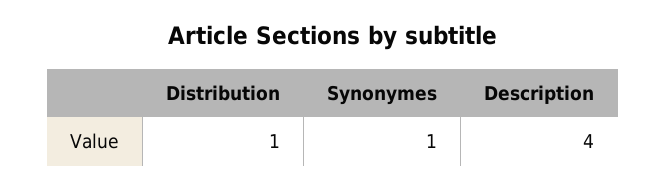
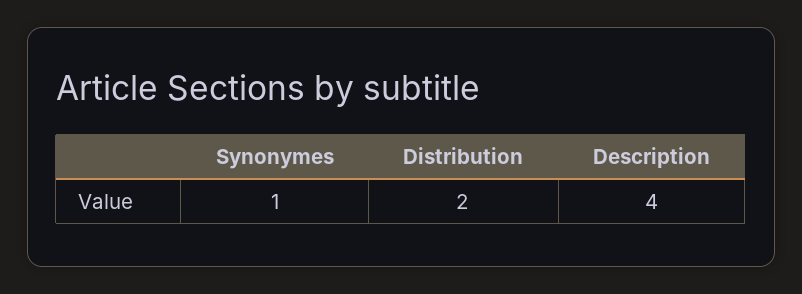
Distribution: 1 -> 2

